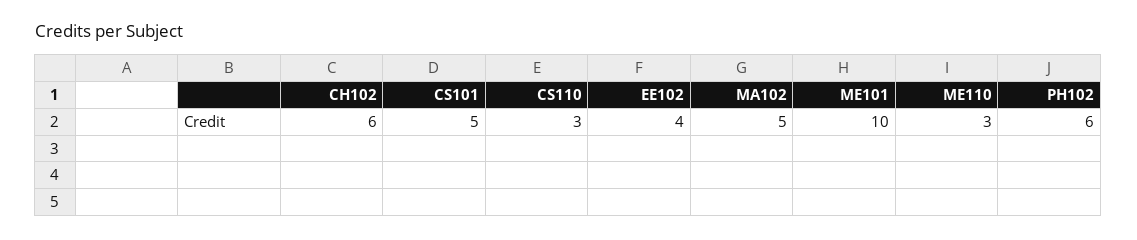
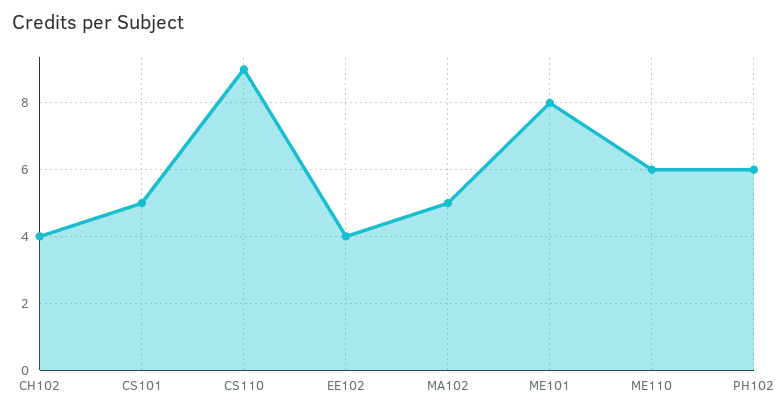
CH102: 6 -> 4
CS110: 3 -> 9
ME101: 10 -> 8
ME110: 3 -> 6

